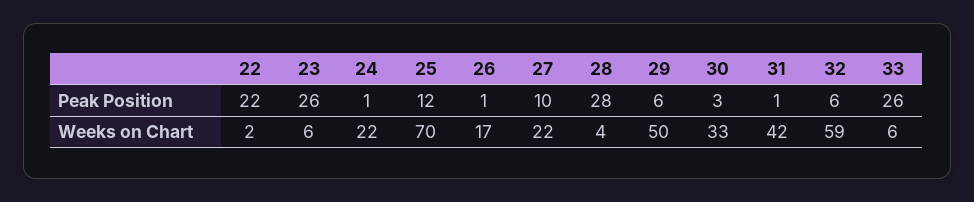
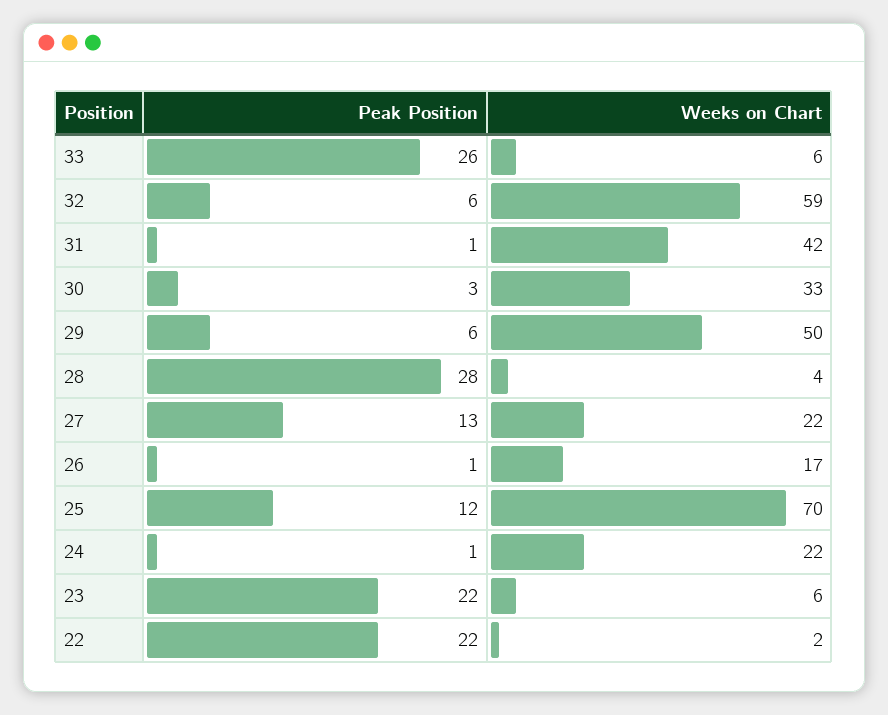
23, Peak Position: 26 -> 22
27, Peak Position: 10 -> 13

